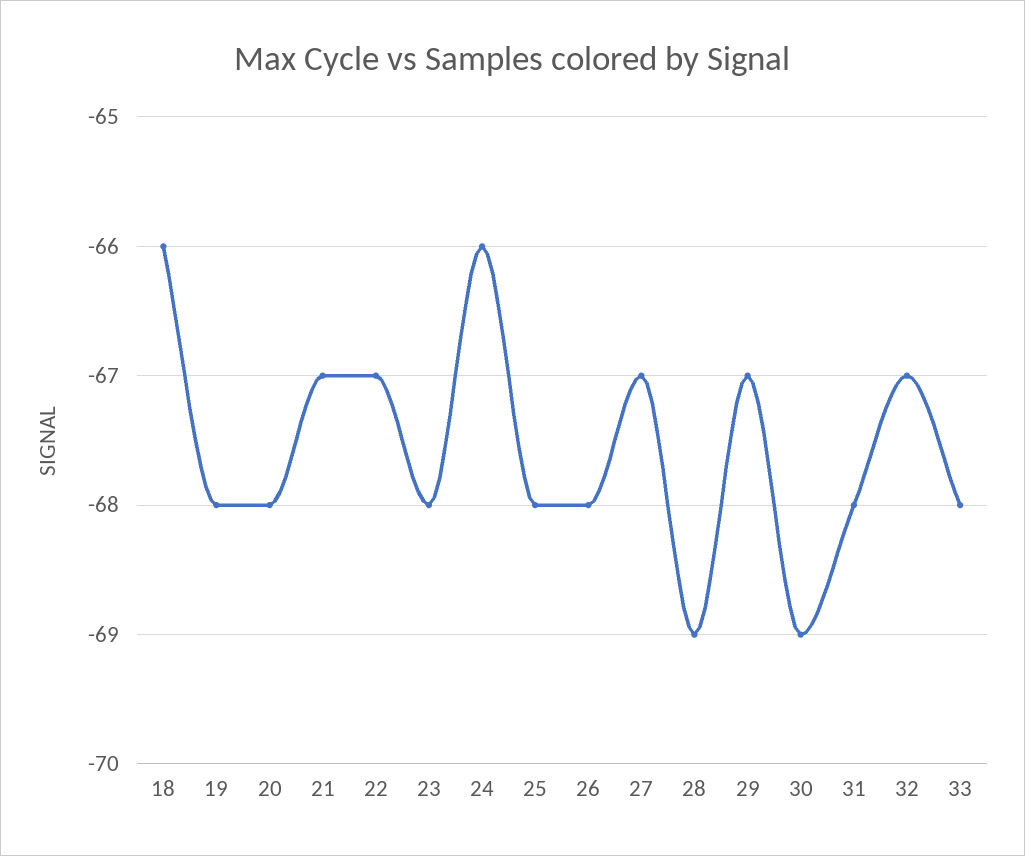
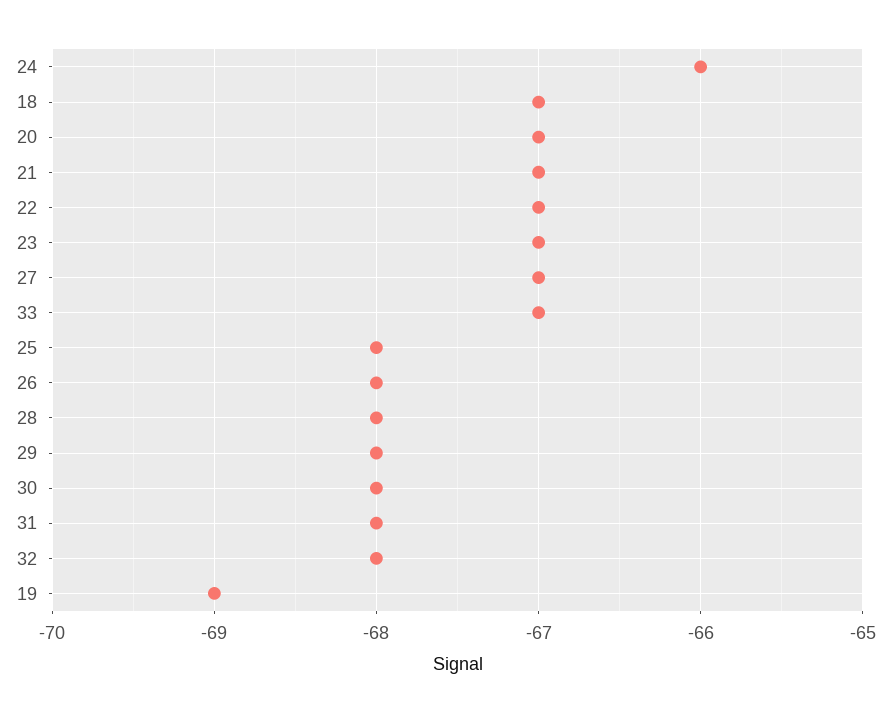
18: -66 -> -67
19: -68 -> -69
20: -68 -> -67
23: -68 -> -67
28: -69 -> -68
29: -67 -> -68
30: -69 -> -68
32: -67 -> -68
33: -68 -> -67

